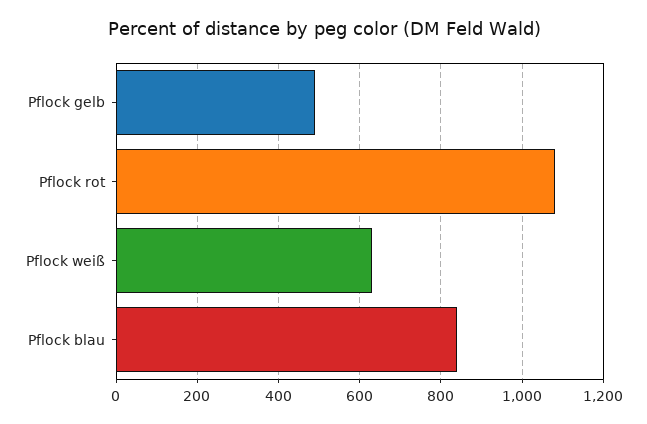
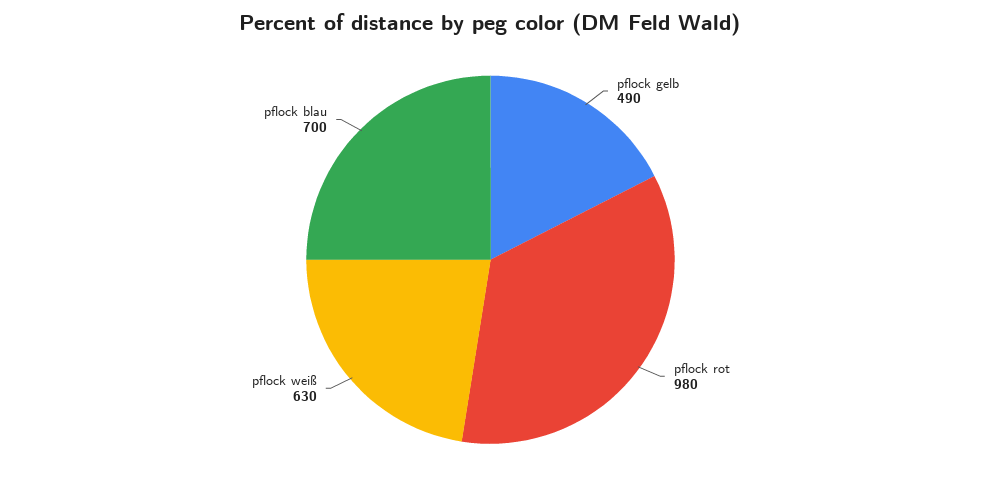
Pflock rot: 1080 -> 980
Pflock blau: 840 -> 700

